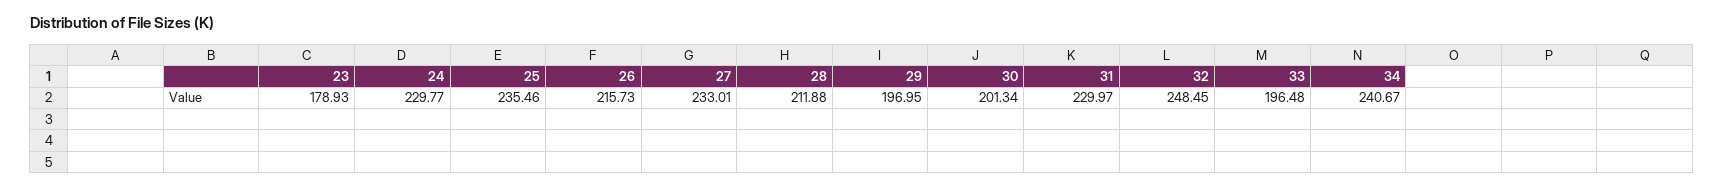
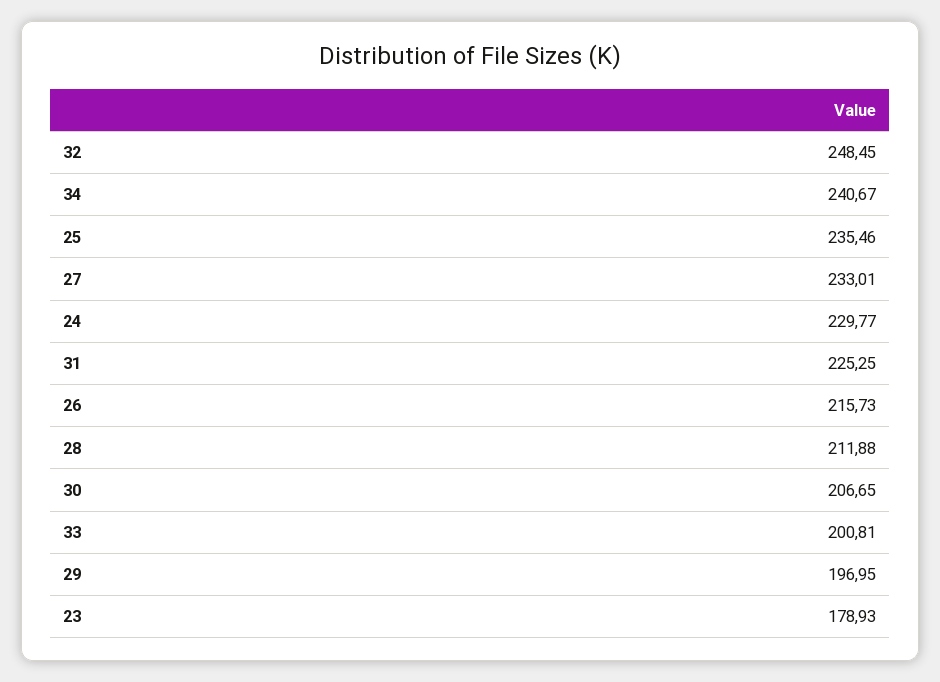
30: 201.34 -> 206.65
31: 229.97 -> 225.25
33: 196.48 -> 200.81

